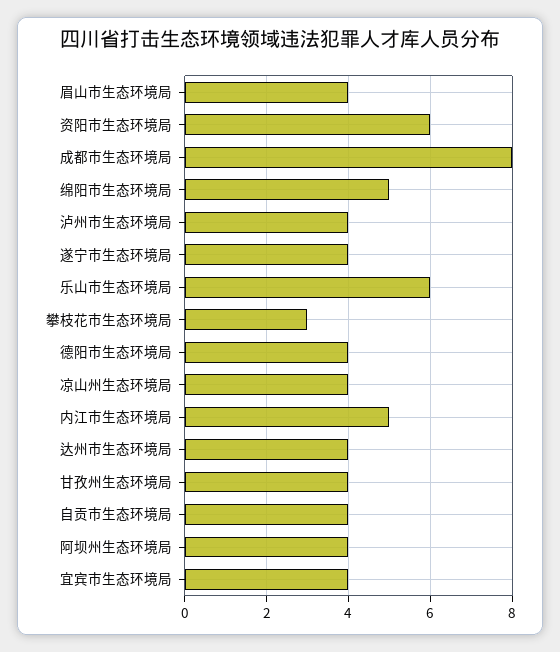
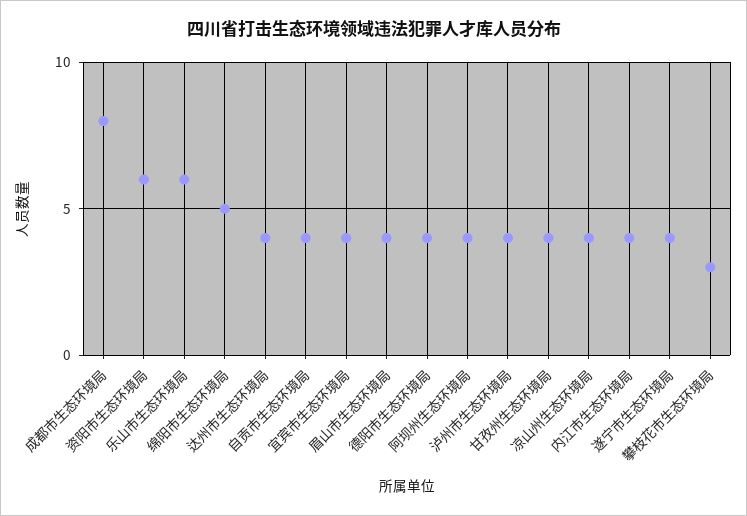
内江市生态环境局: 5 -> 4

